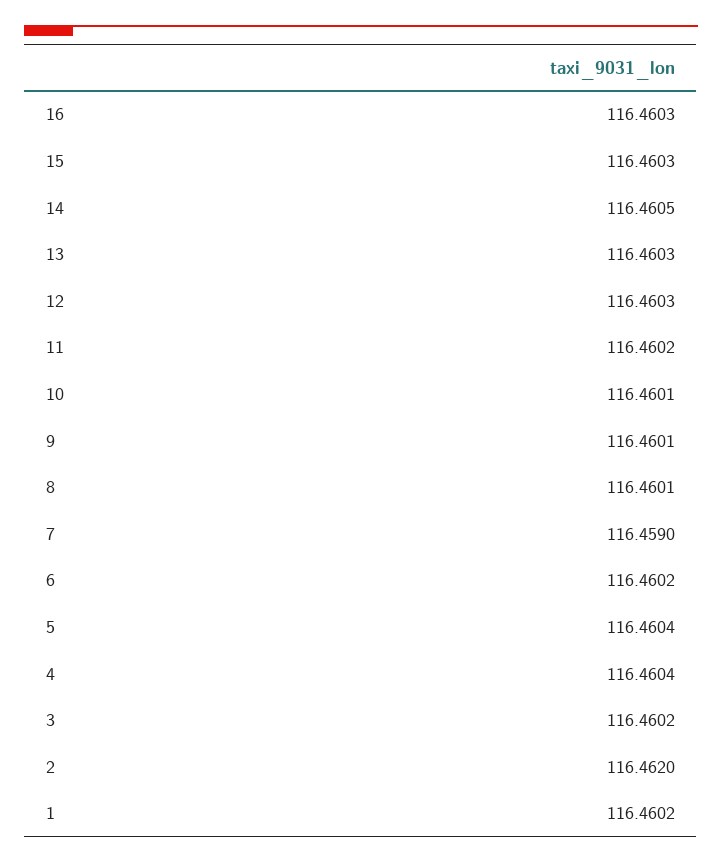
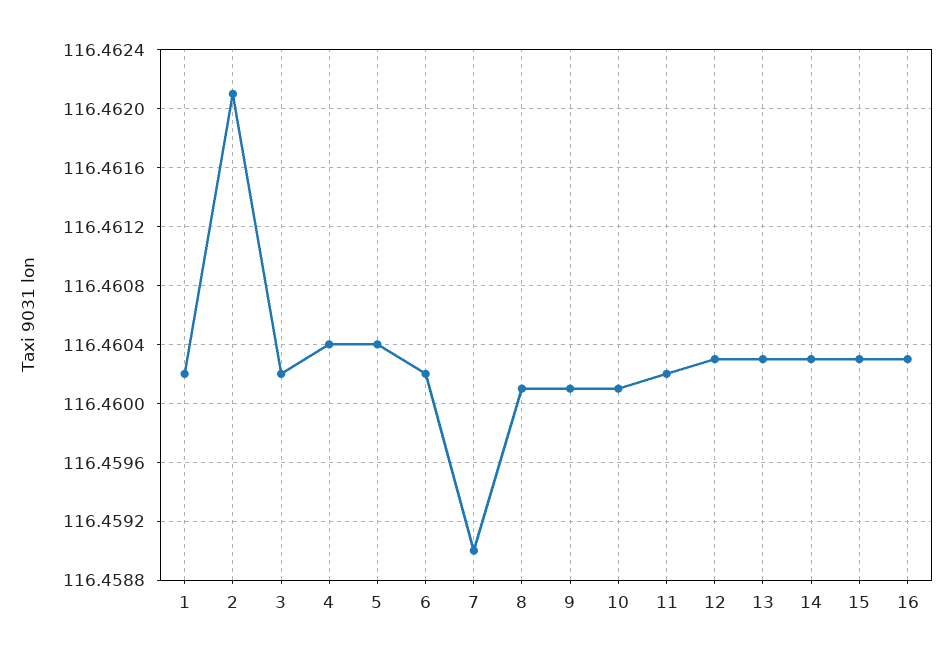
14: 116.4605 -> 116.4603
2: 116.462 -> 116.4621

